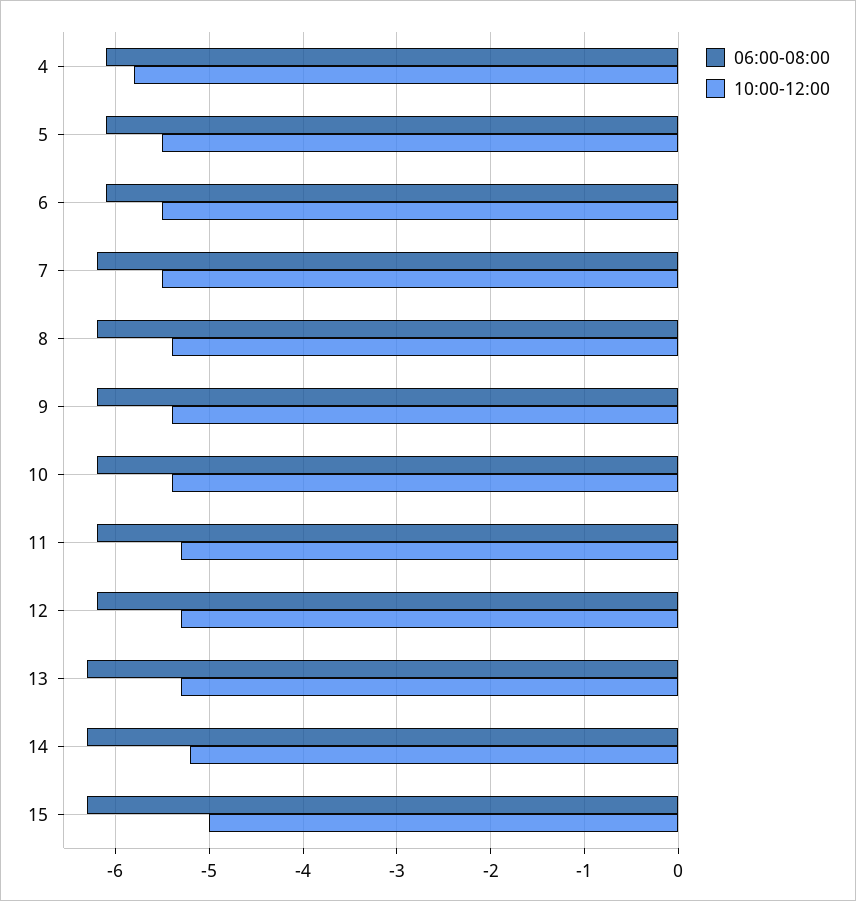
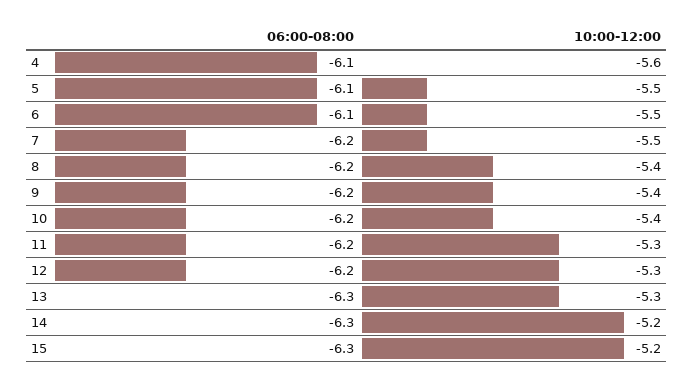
10:00-12:00, 4: -5.8 -> -5.6
10:00-12:00, 15: -5 -> -5.2

